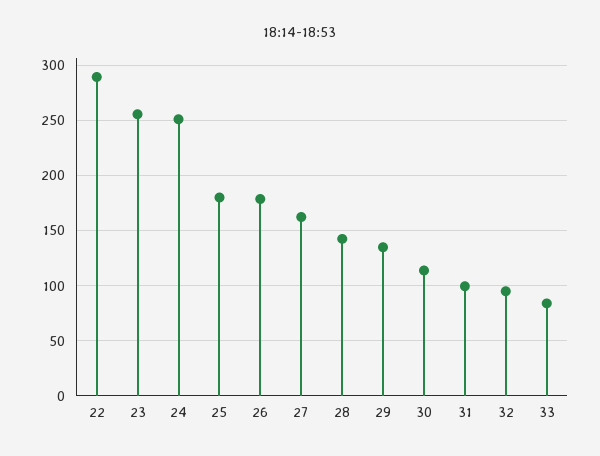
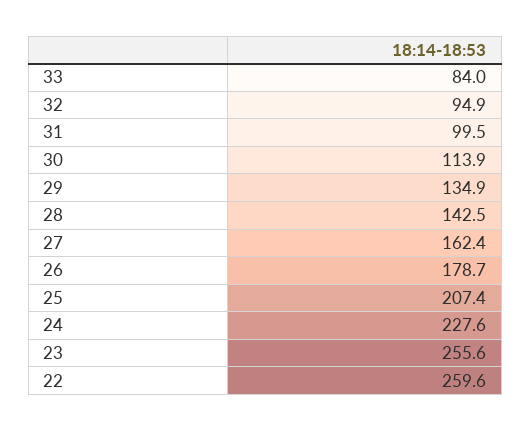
22: 290 -> 259.6
24: 250 -> 227.6
25: 180 -> 207.4

